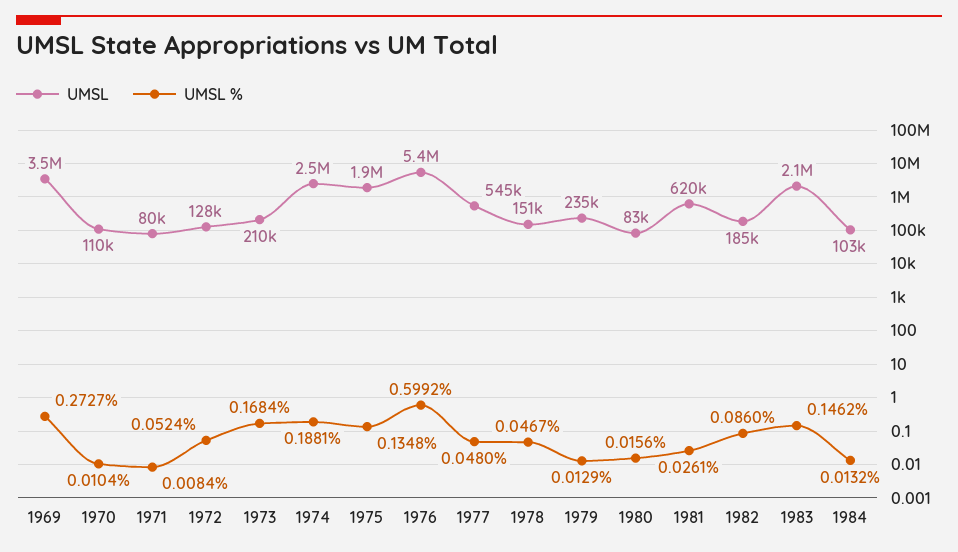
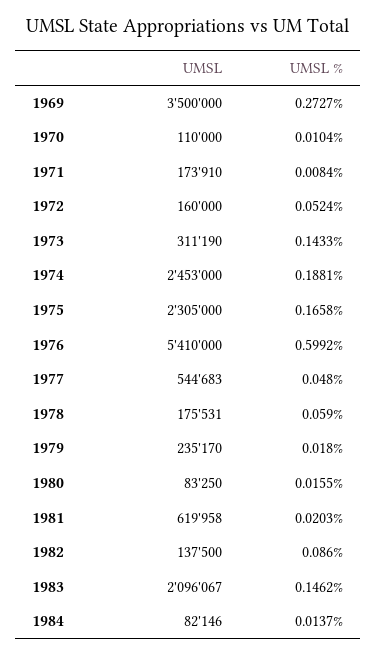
UMSL, 1971: 80000 -> 173910
UMSL, 1972: 128000 -> 160000
UMSL, 1973: 210000 -> 311190
UMSL %, 1973: 0.1684 -> 0.1433
UMSL, 1975: 1900000 -> 2305000
UMSL %, 1975: 0.1348 -> 0.1658
UMSL, 1978: 151000 -> 175531
UMSL %, 1978: 0.0467 -> 0.059
UMSL %, 1979: 0.0129 -> 0.018
UMSL %, 1980: 0.0156 -> 0.0155
UMSL %, 1981: 0.0261 -> 0.0203
UMSL, 1982: 185000 -> 137500
UMSL, 1984: 103000 -> 82146
UMSL %, 1984: 0.0132 -> 0.0137

